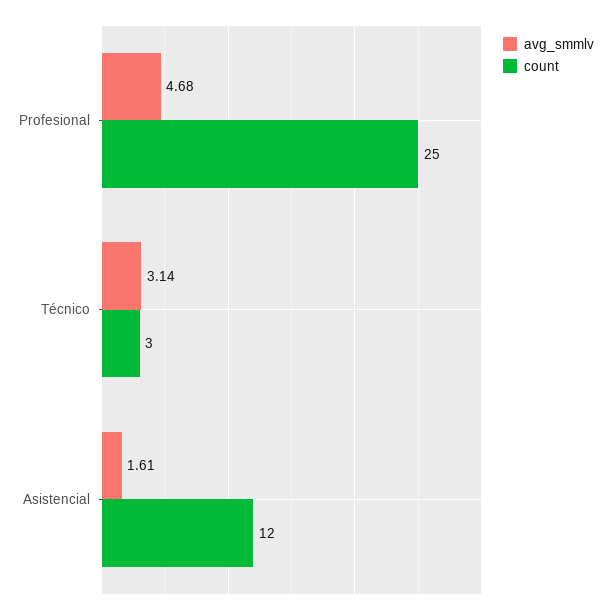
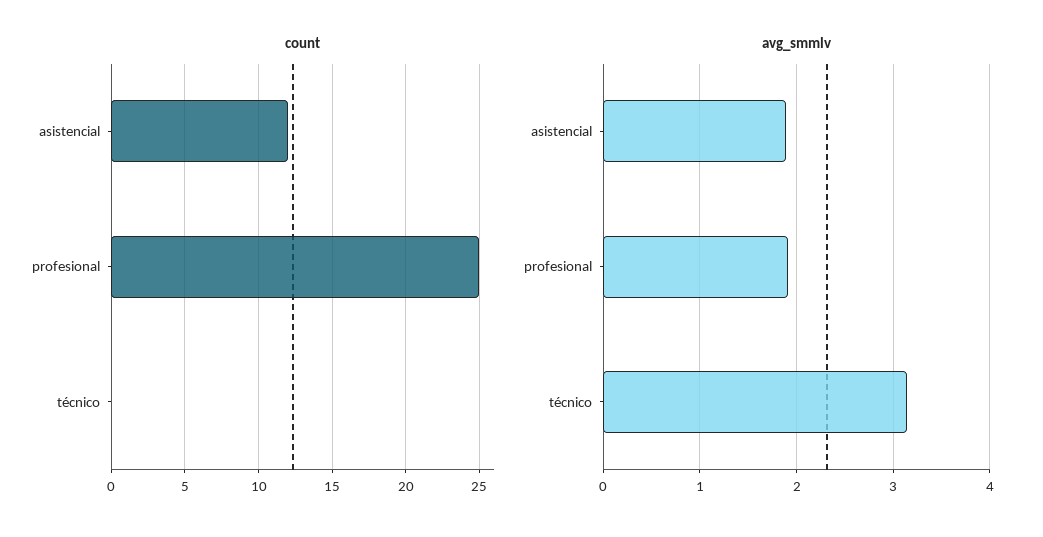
avg_smmlv, Profesional: 4.68 -> 1.9
count, Técnico: 3 -> 0
avg_smmlv, Asistencial: 1.61 -> 1.9

